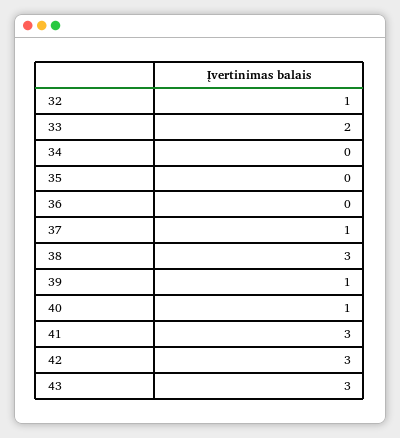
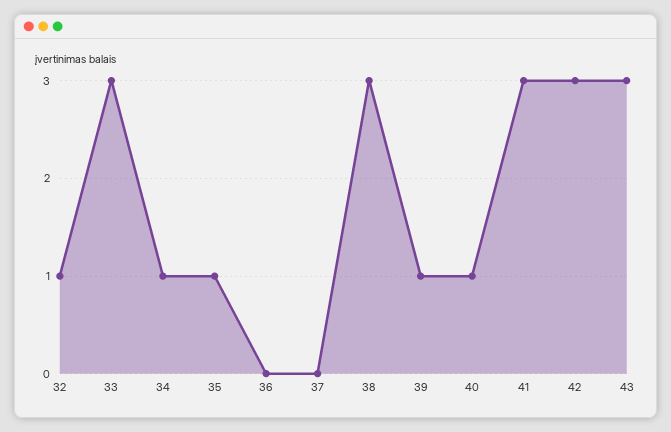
33: 2 -> 3
34: 0 -> 1
35: 0 -> 1
37: 1 -> 0

